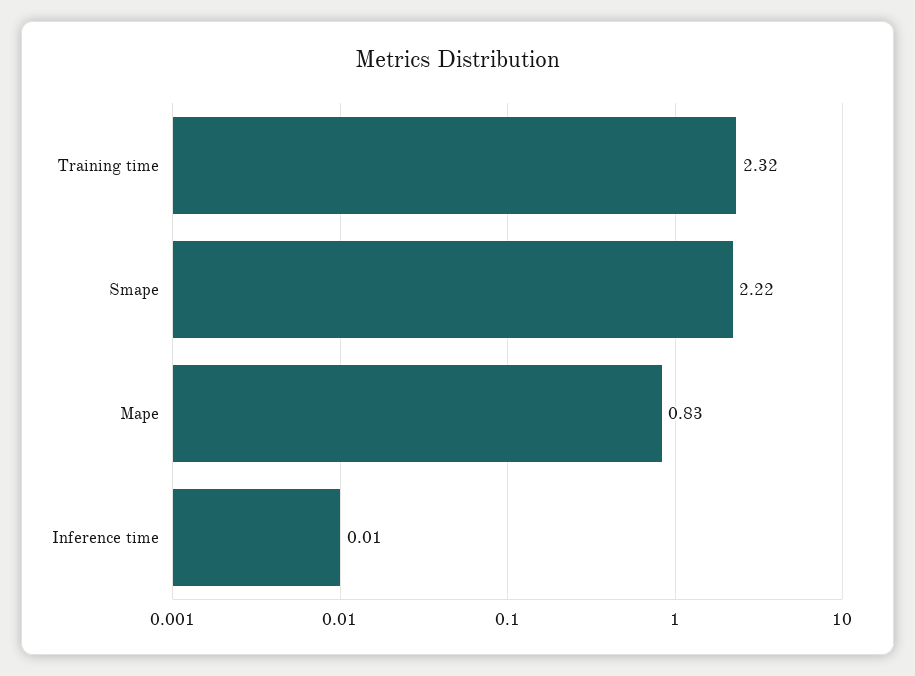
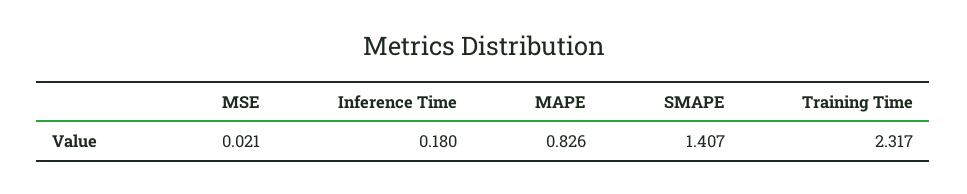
Smape: 2.22 -> 1.407
Inference time: 0.01 -> 0.18
MSE: none -> 0.021

